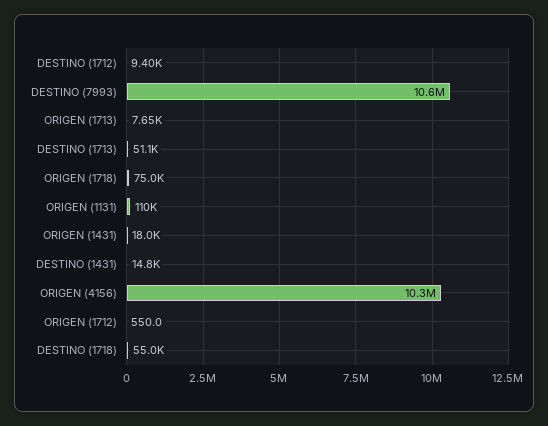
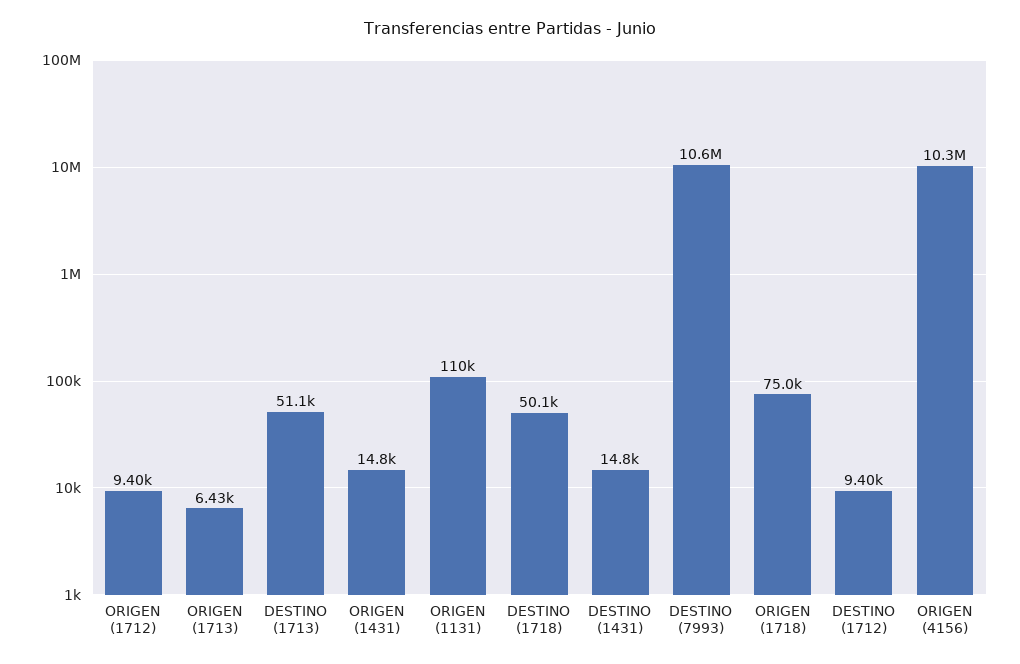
ORIGEN (1713): 7650 -> 6430
ORIGEN (1431): 18000 -> 14800
ORIGEN (1712): 550 -> 9400
DESTINO (1718): 55000 -> 50100

